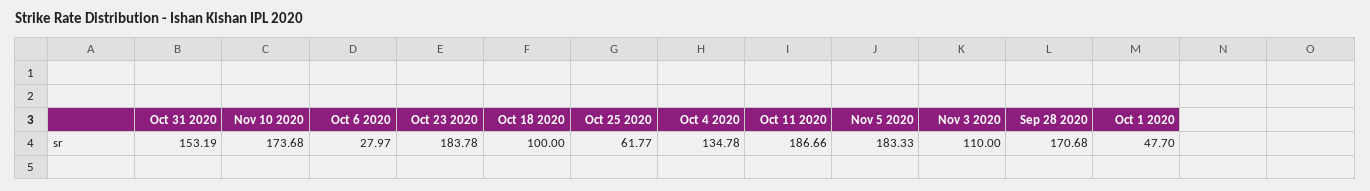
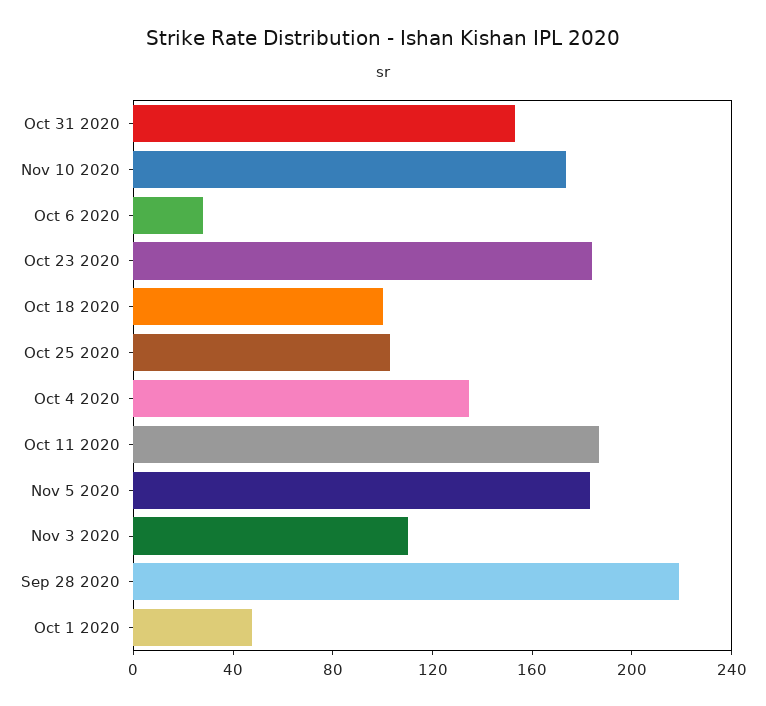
Oct 25 2020: 61.77 -> 100
Sep 28 2020: 170.68 -> 220

